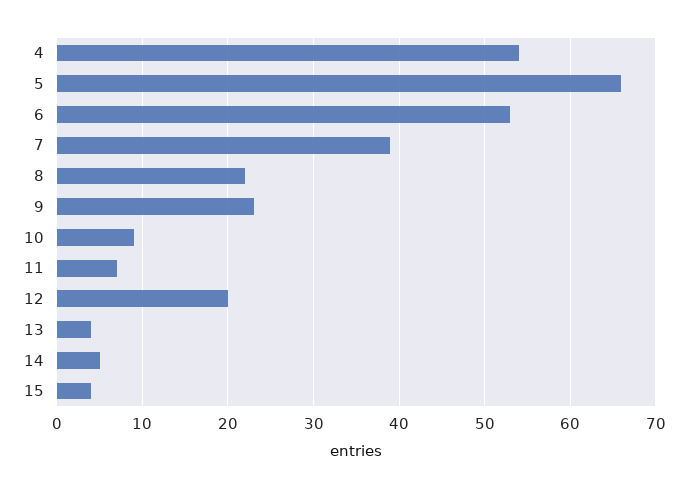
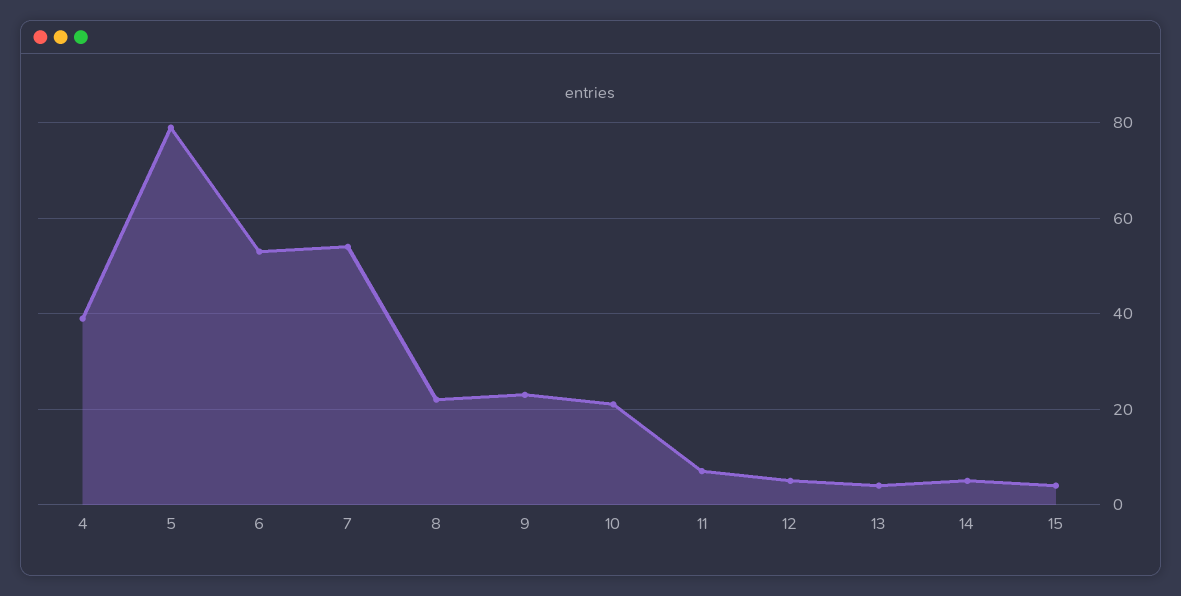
4: 54 -> 40
5: 66 -> 80
7: 39 -> 55
10: 9 -> 20
12: 20 -> 5

